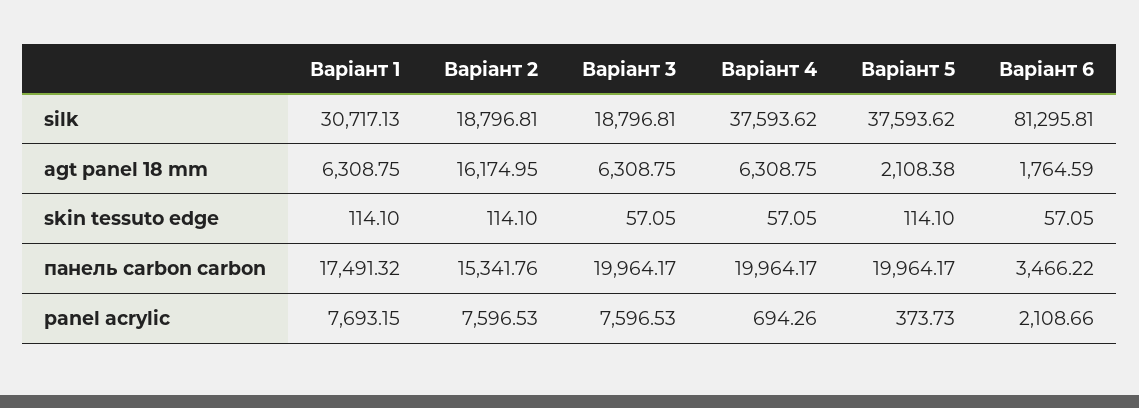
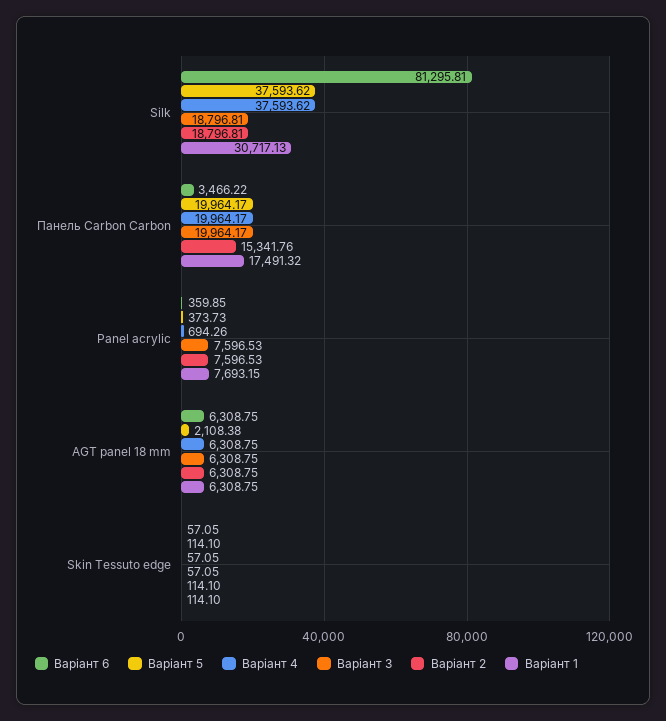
Варіант 2, agt panel 18 mm: 16174.95 -> 6308.75
Варіант 6, agt panel 18 mm: 1764.59 -> 6308.75
Варіант 6, panel acrylic: 2108.66 -> 359.85

